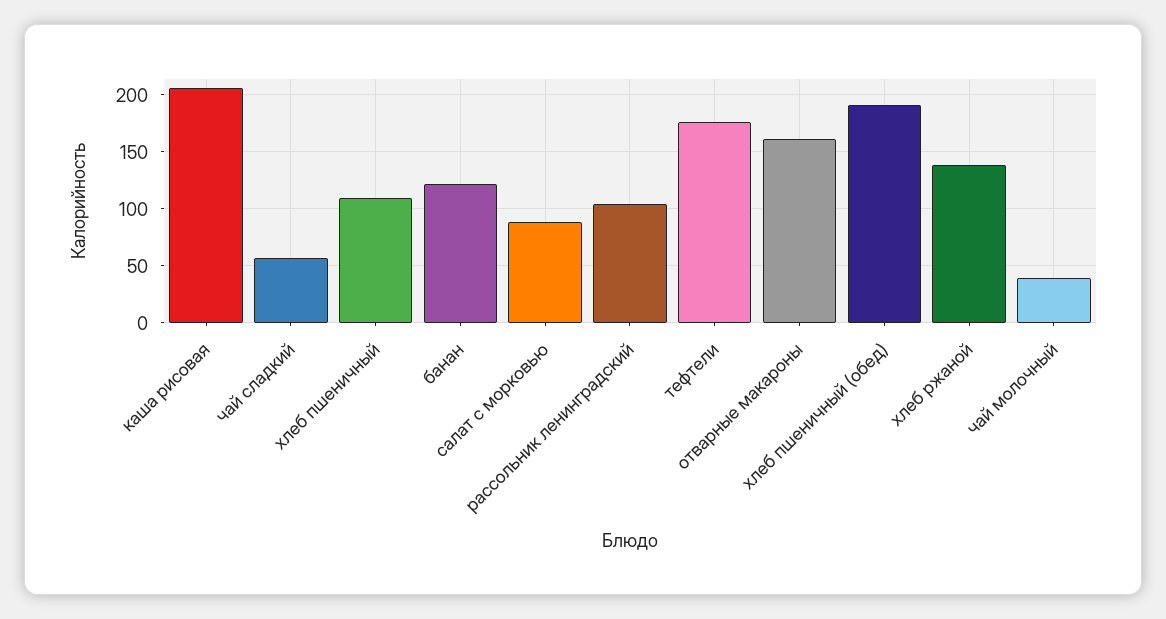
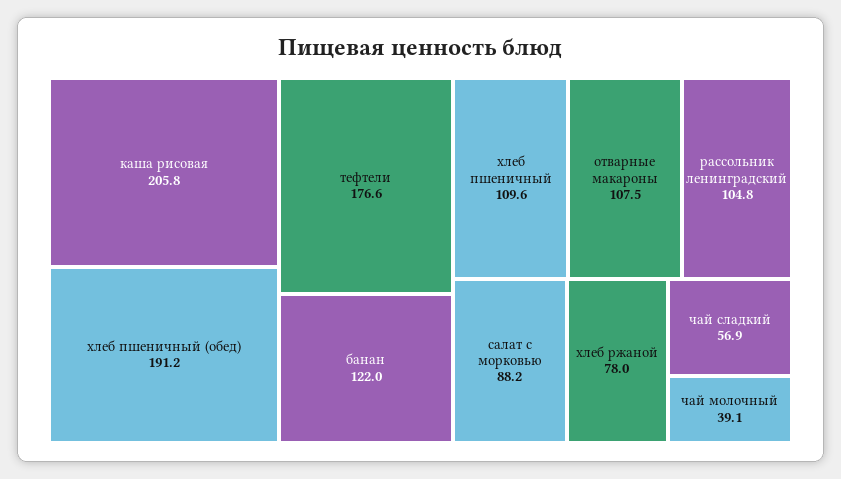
отварные макароны: 160 -> 107.5
хлеб ржаной: 140 -> 78

